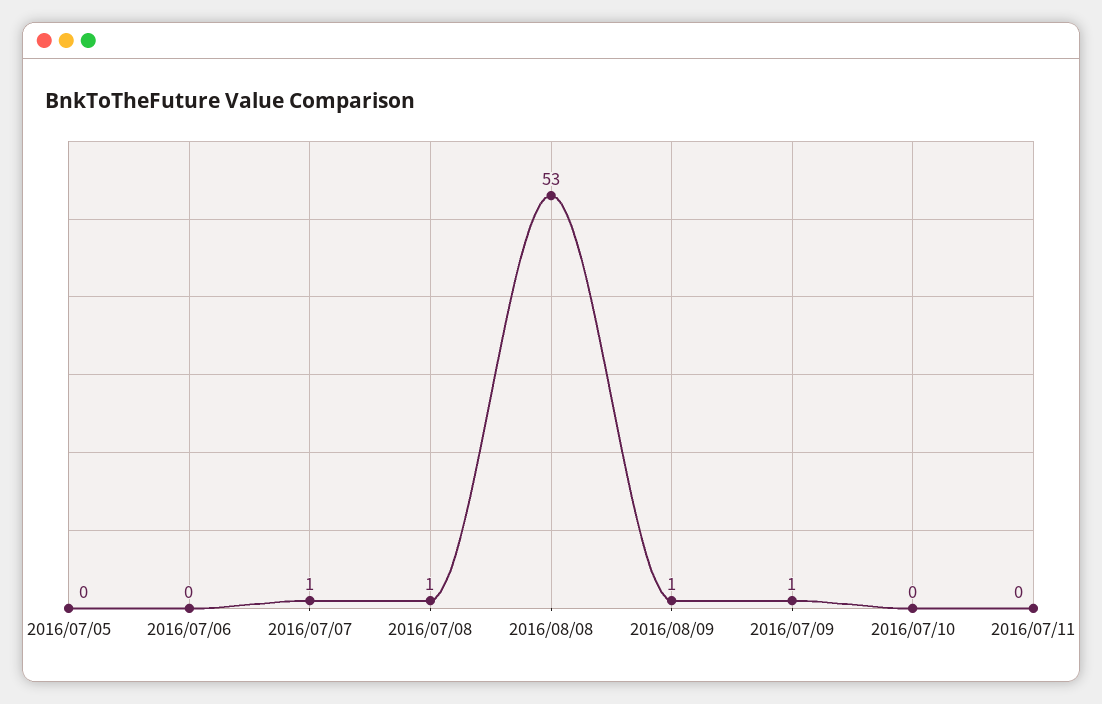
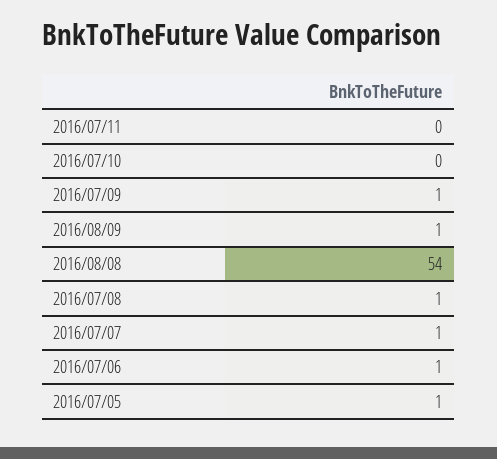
2016/07/05: 0 -> 1
2016/07/06: 0 -> 1
2016/08/08: 53 -> 54

